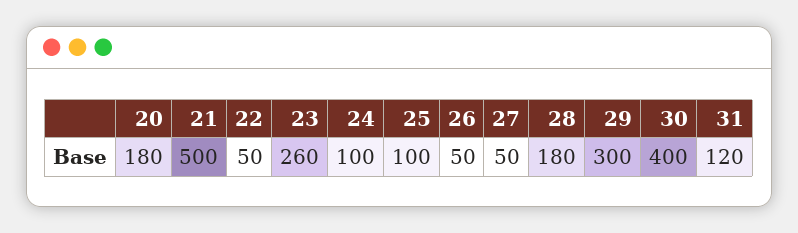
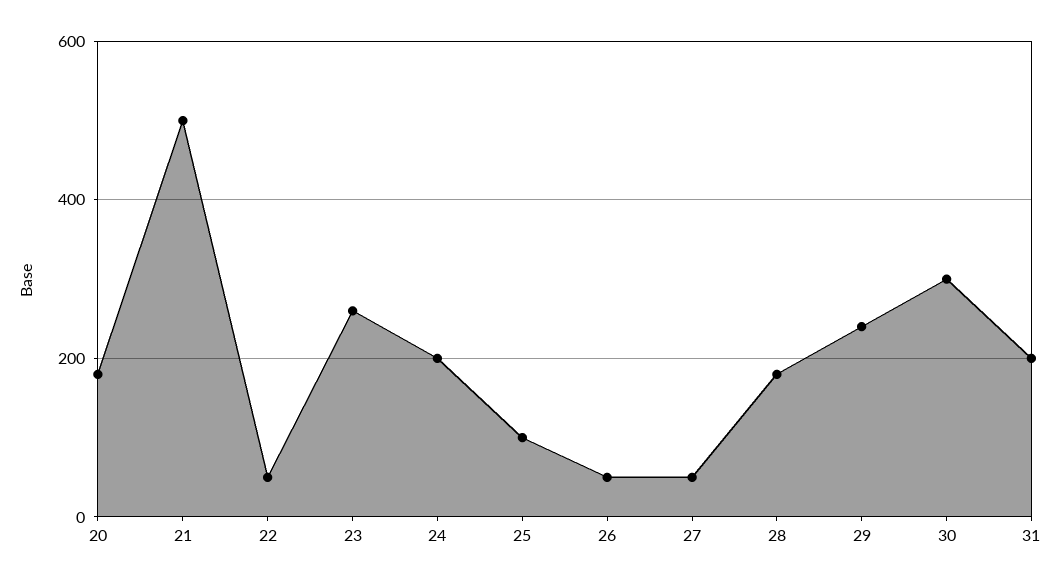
24: 100 -> 200
29: 300 -> 240
30: 400 -> 300
31: 120 -> 200

